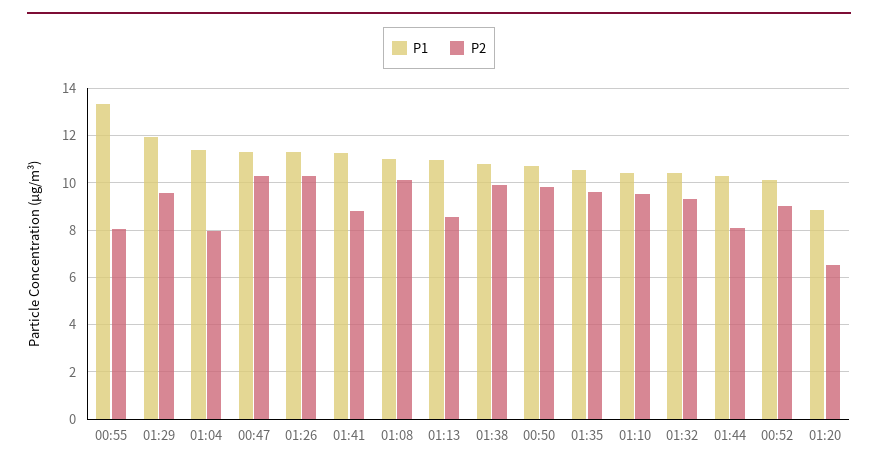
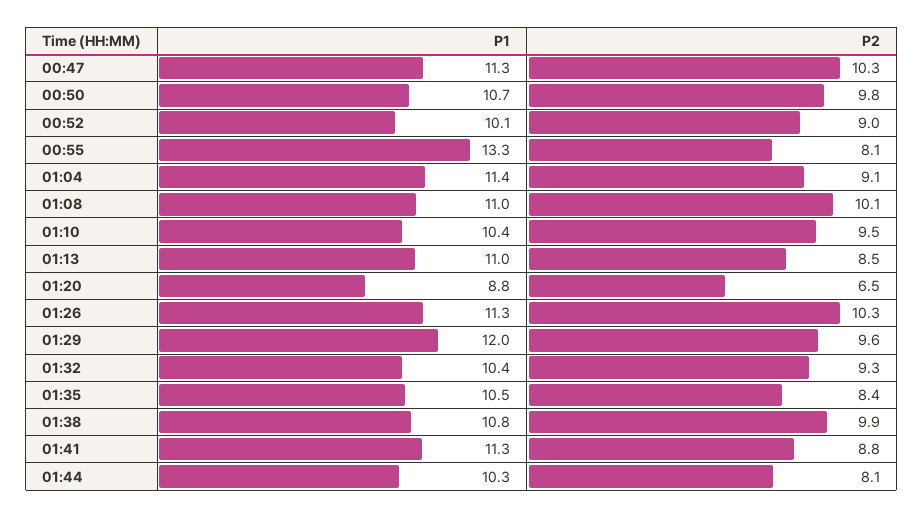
P2, 01:04: 8 -> 9.1
P2, 01:35: 9.5 -> 8.4

